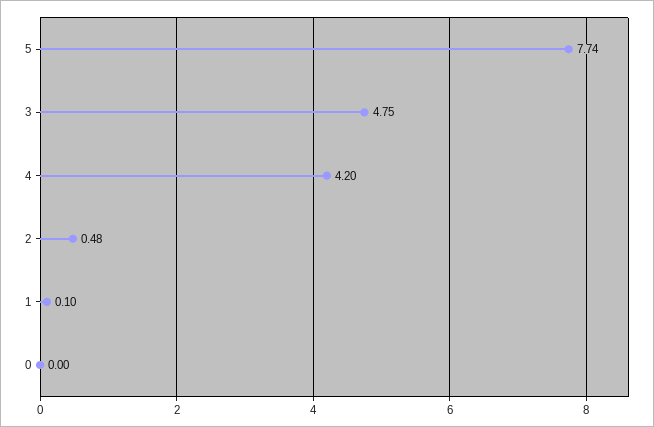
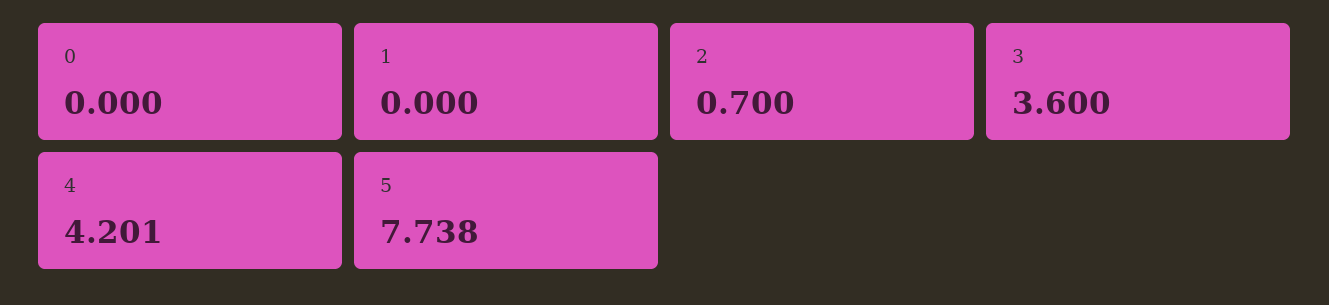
3: 4.75 -> 3.6
2: 0.48 -> 0.7
1: 0.1 -> 0

